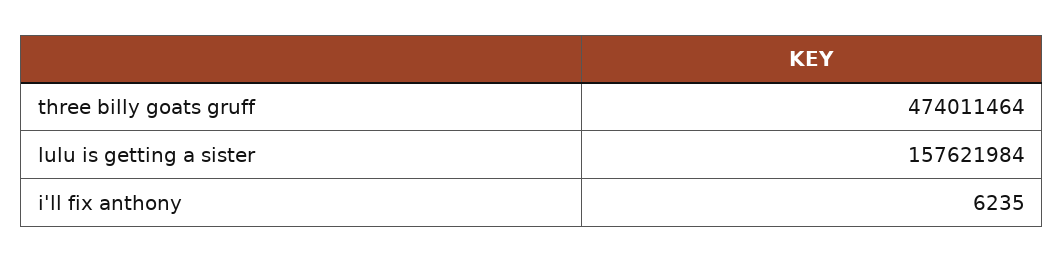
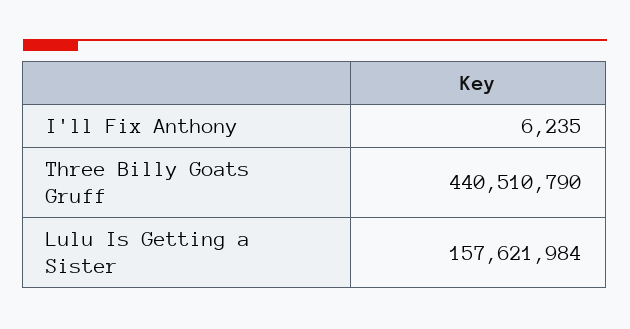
three billy goats gruff: 474011464 -> 440510790

